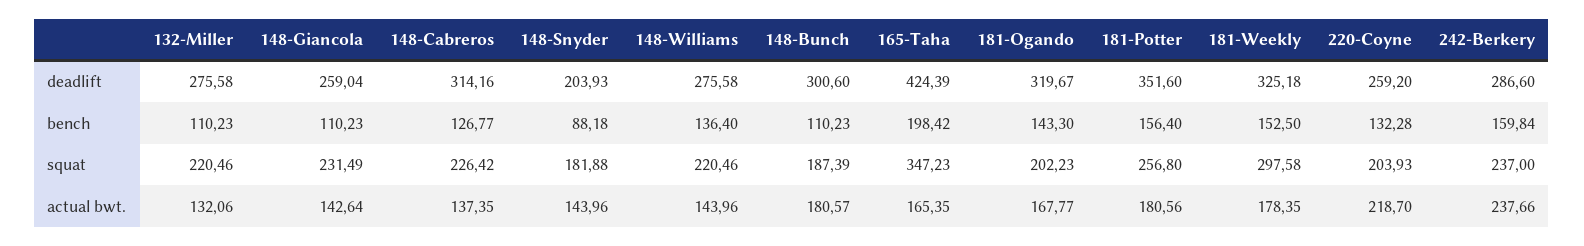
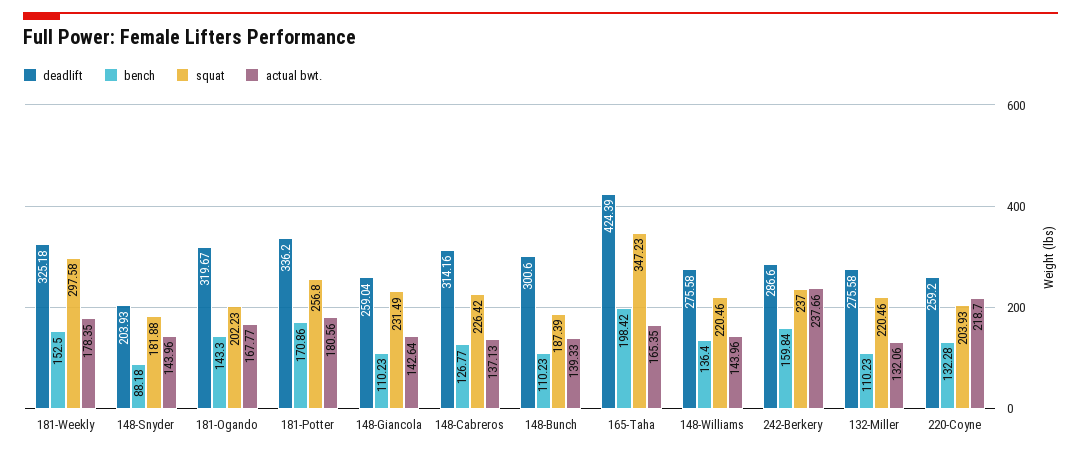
deadlift, 181-Potter: 351.6 -> 336.2
bench, 181-Potter: 156.4 -> 170.86
actual bwt., 148-Cabreros: 137.35 -> 137.13
actual bwt., 148-Bunch: 180.57 -> 139.33

